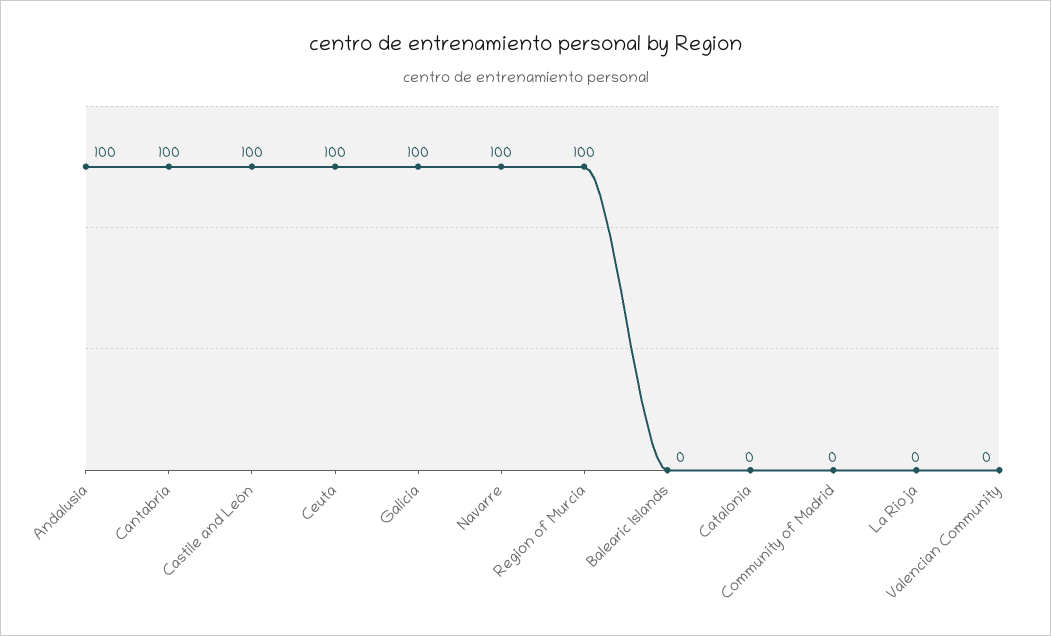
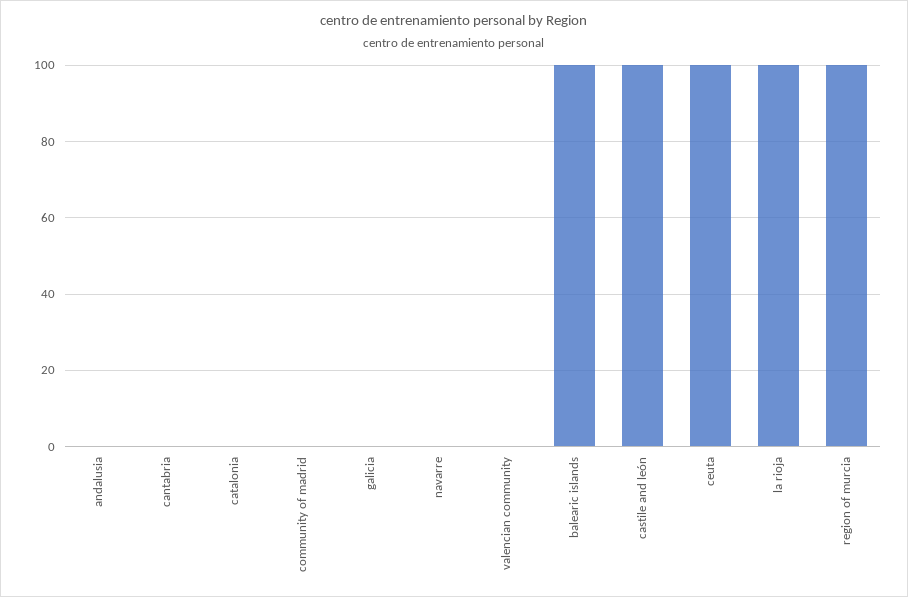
Andalusia: 100 -> 0
Cantabria: 100 -> 0
Galicia: 100 -> 0
Navarre: 100 -> 0
Balearic Islands: 0 -> 100
La Rioja: 0 -> 100

